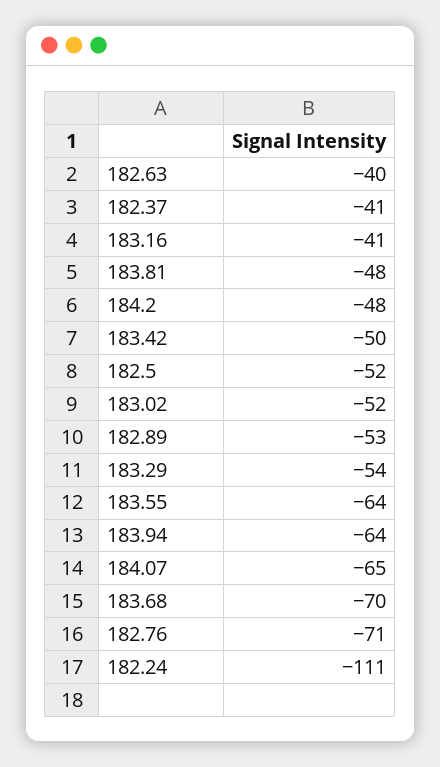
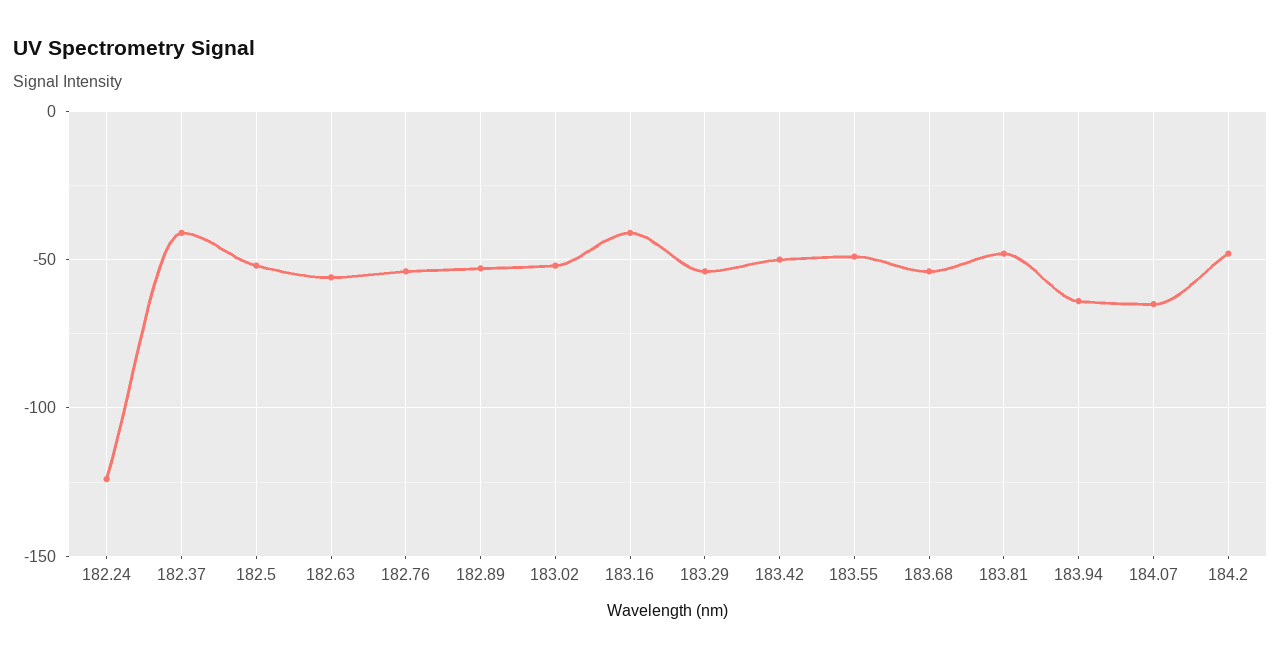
182.63: -40 -> -55
183.55: -64 -> -50
183.68: -70 -> -55
182.76: -71 -> -55
182.24: -111 -> -125

